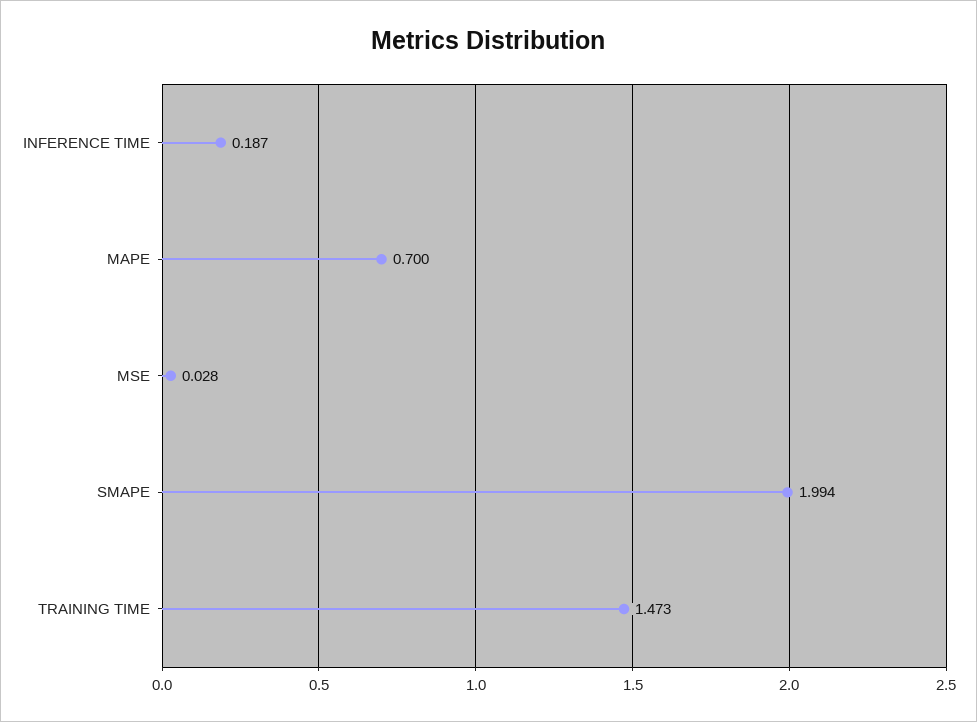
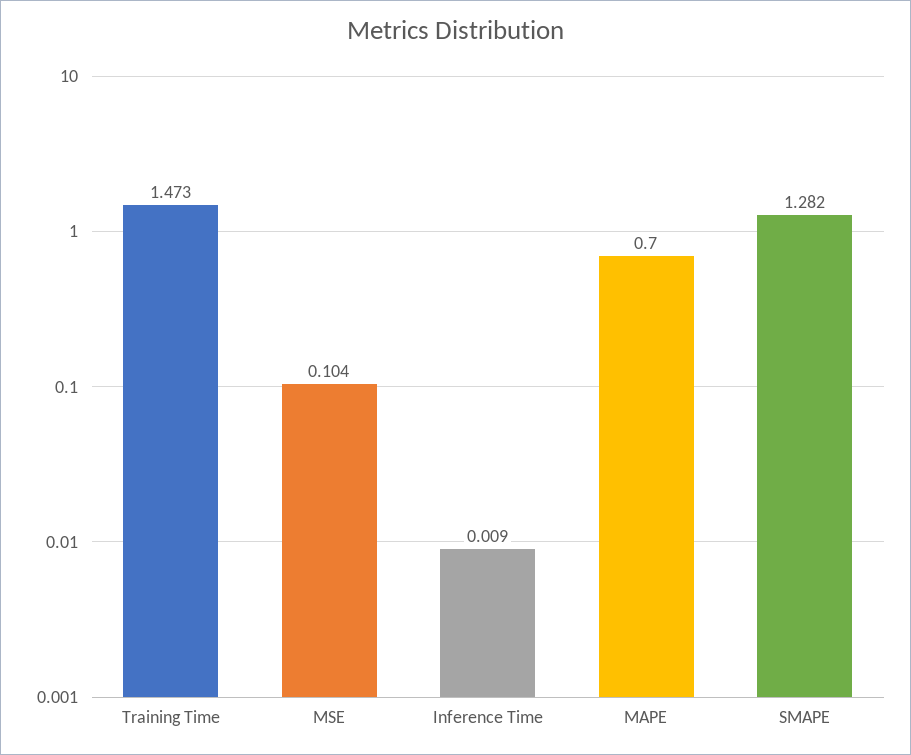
INFERENCE TIME: 0.187 -> 0.009
MSE: 0.028 -> 0.104
SMAPE: 1.994 -> 1.282

